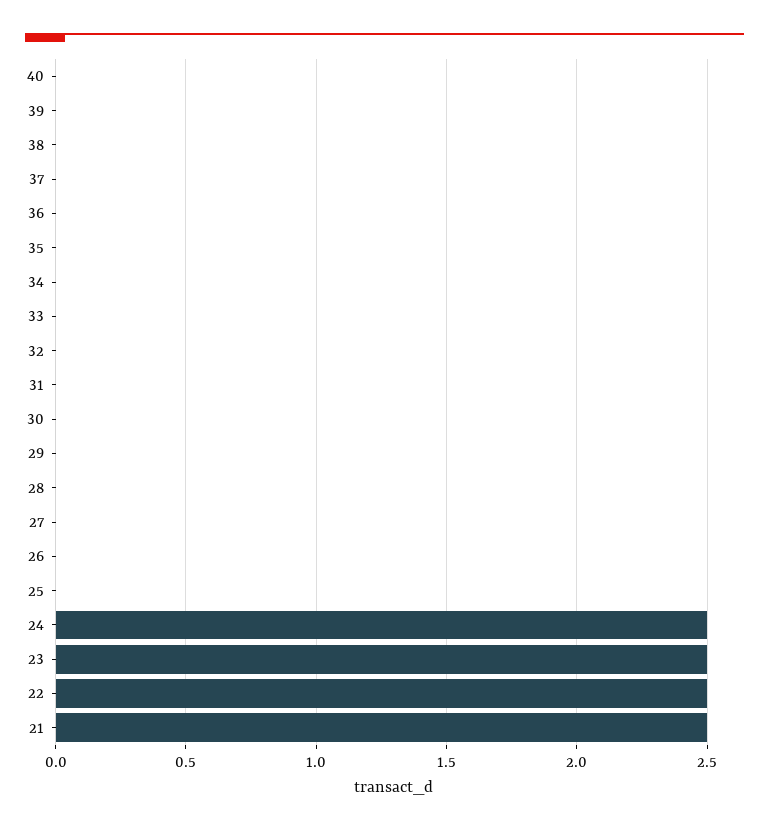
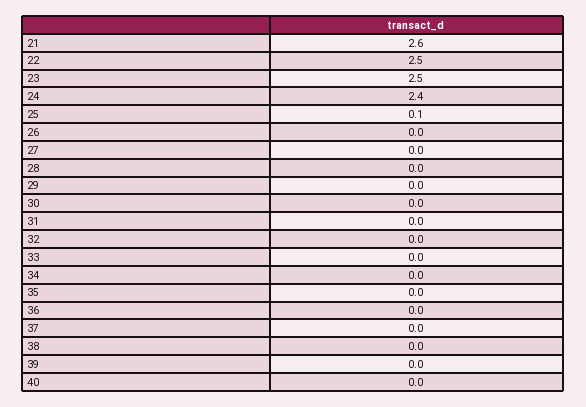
25: 0 -> 0.1
24: 2.5 -> 2.4
21: 2.5 -> 2.6

